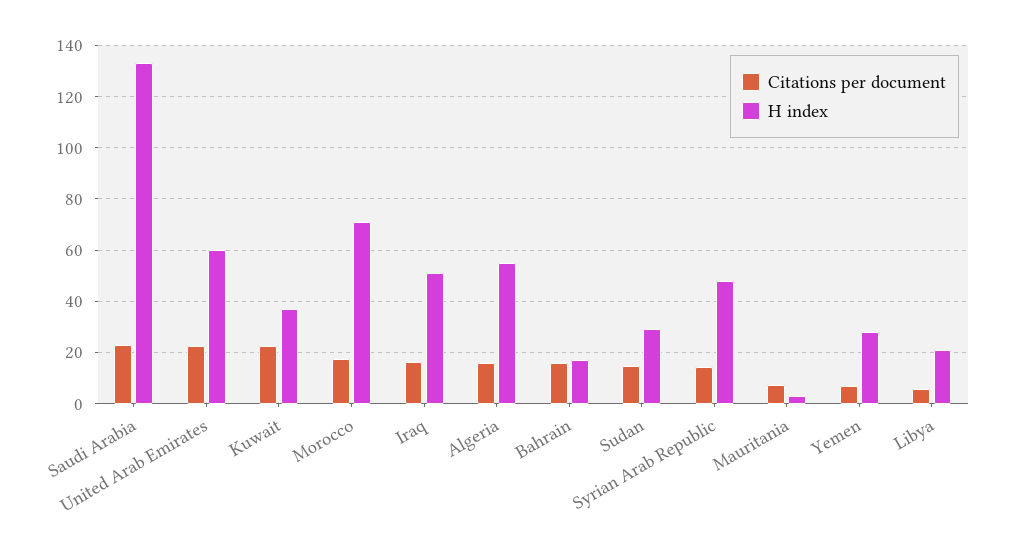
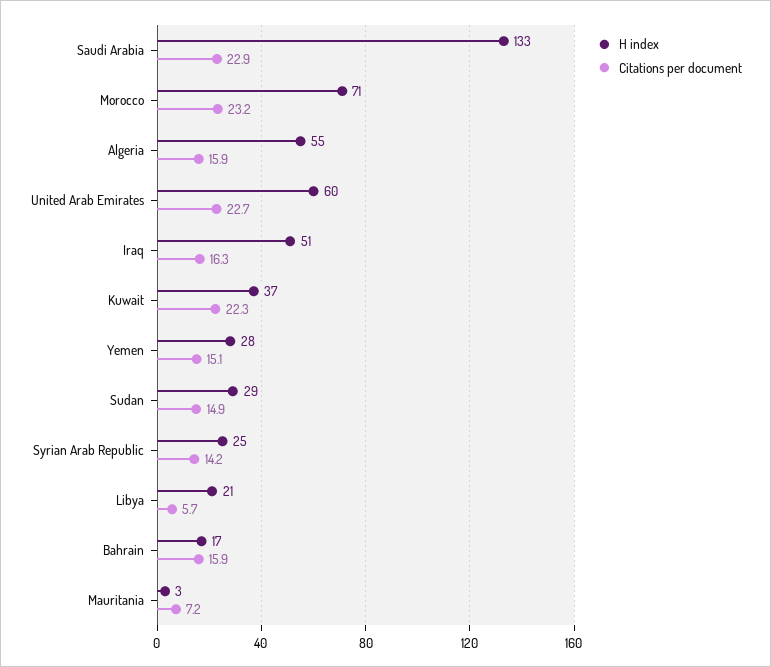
Citations per document, Morocco: 17.5 -> 23.2
H index, Syrian Arab Republic: 47.5 -> 25
Citations per document, Yemen: 7.5 -> 15.1

